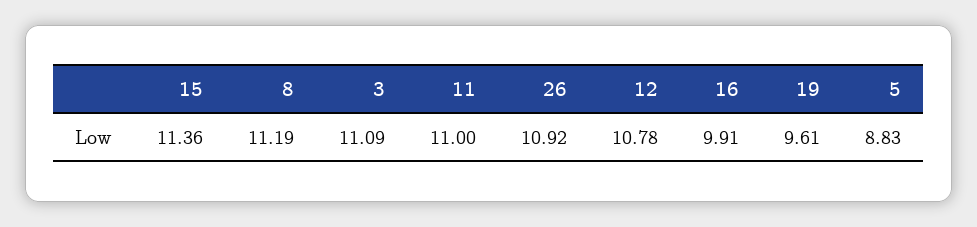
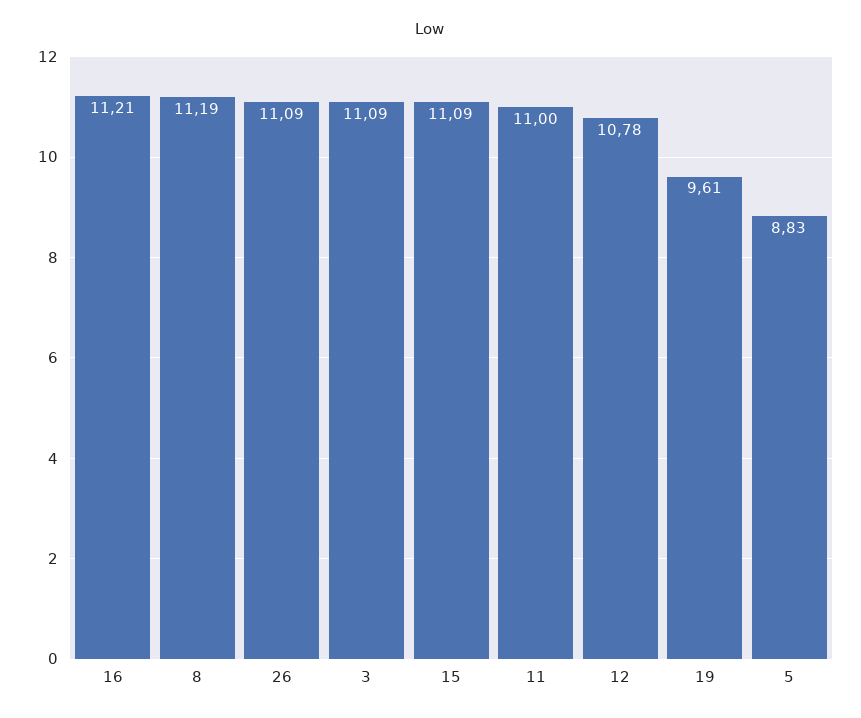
15: 11.36 -> 11.09
26: 10.92 -> 11.09
16: 9.91 -> 11.21

